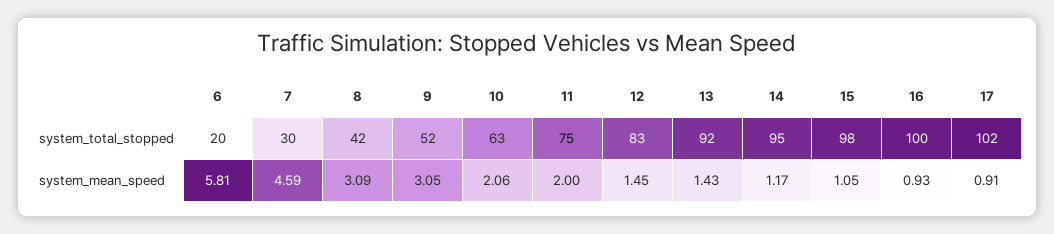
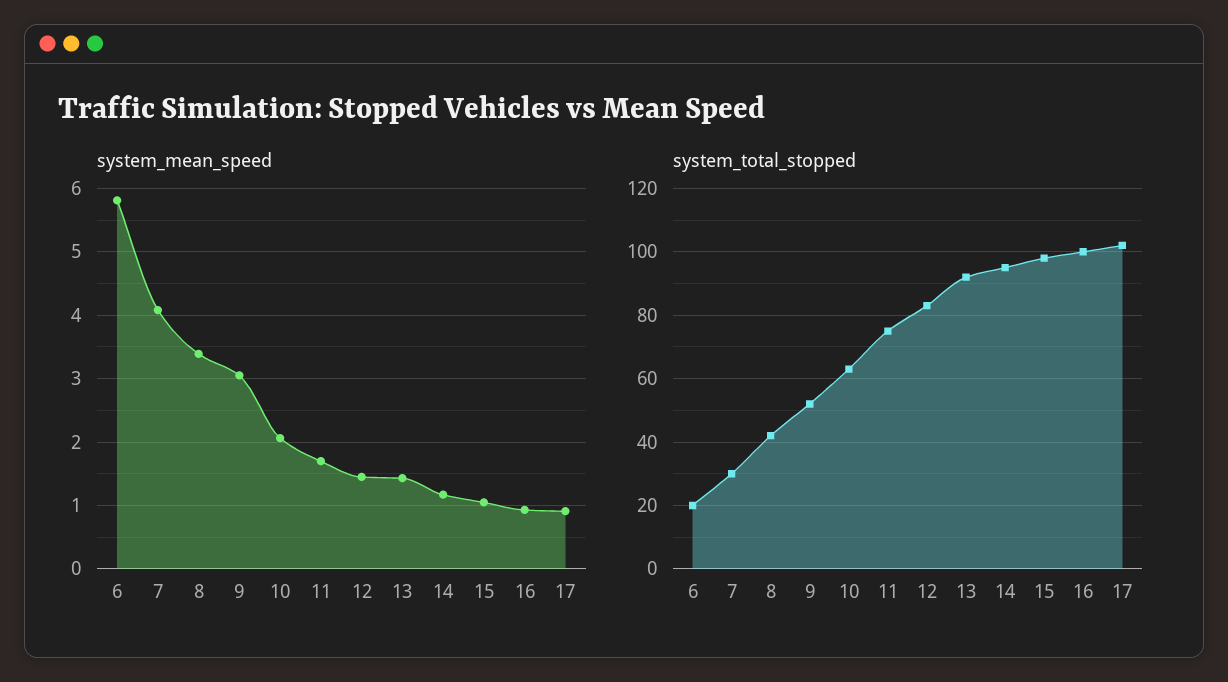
system_mean_speed, 7: 4.59 -> 4.1
system_mean_speed, 8: 3.09 -> 3.4
system_mean_speed, 11: 2 -> 1.7

